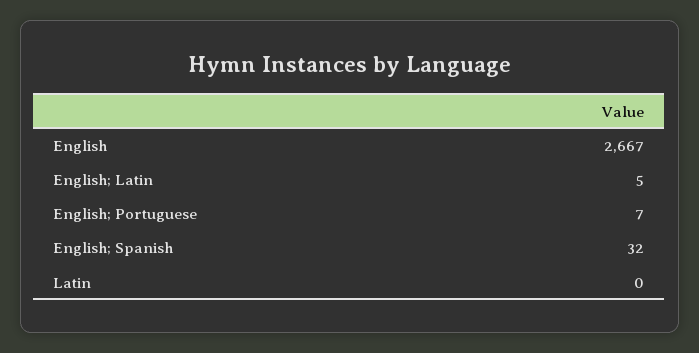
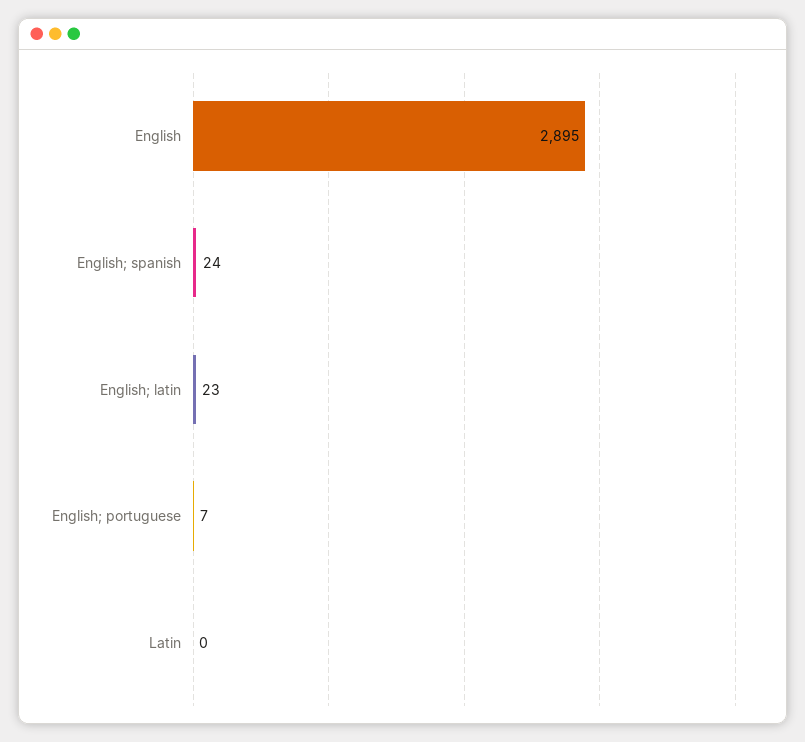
English: 2667 -> 2895
English; Latin: 5 -> 23
English; Spanish: 32 -> 24

